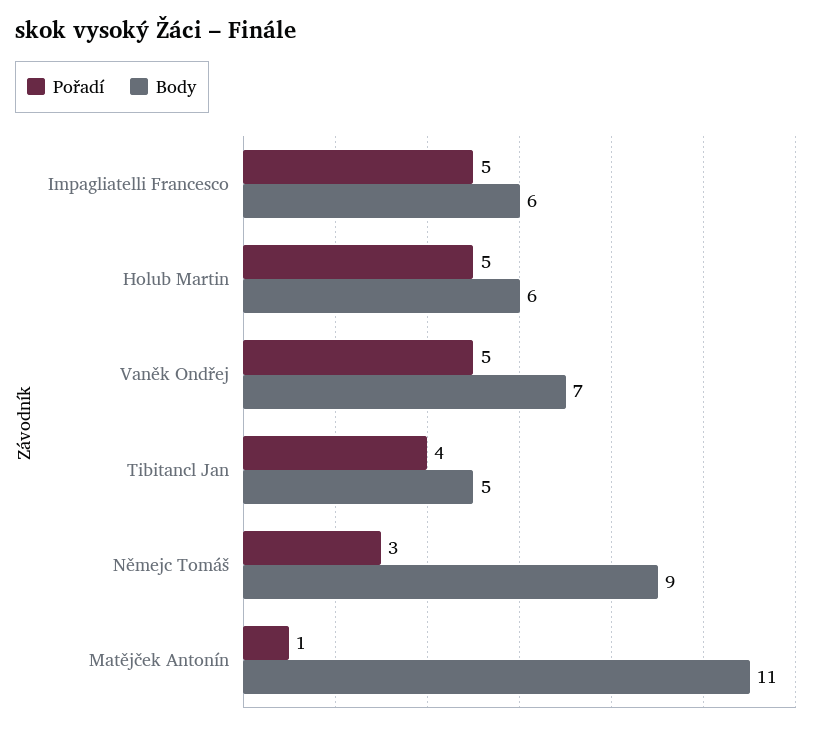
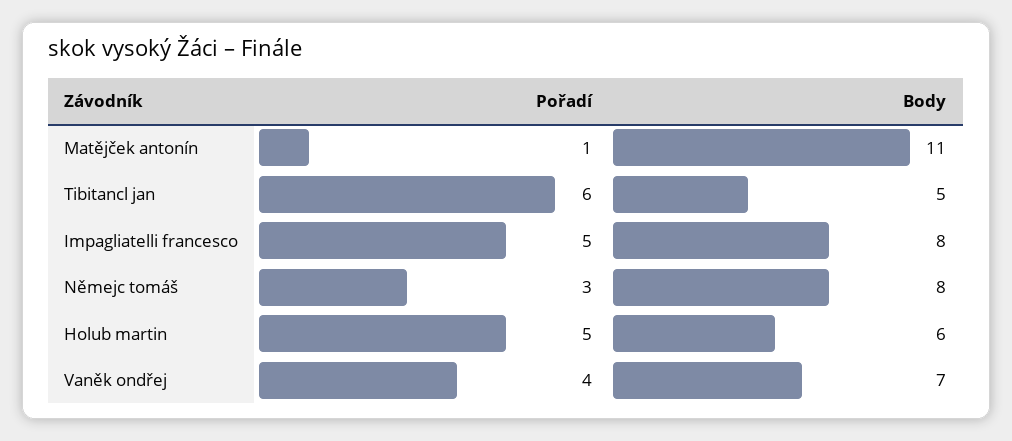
Body, Impagliatelli Francesco: 6 -> 8
Pořadí, Vaněk Ondřej: 5 -> 4
Pořadí, Tibitancl Jan: 4 -> 6
Body, Němejc Tomáš: 9 -> 8

